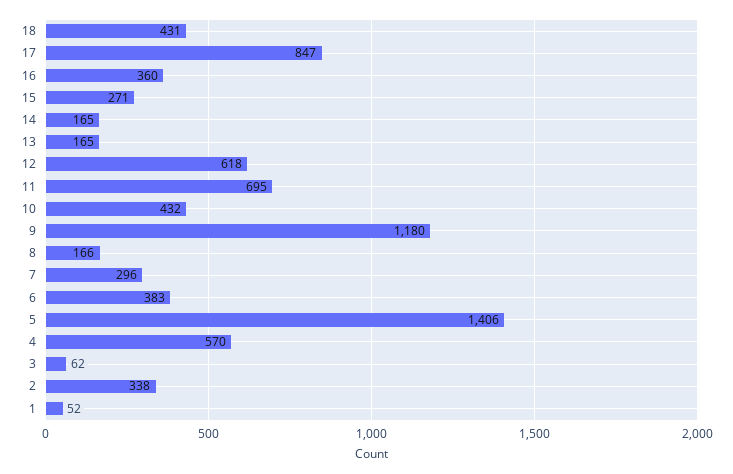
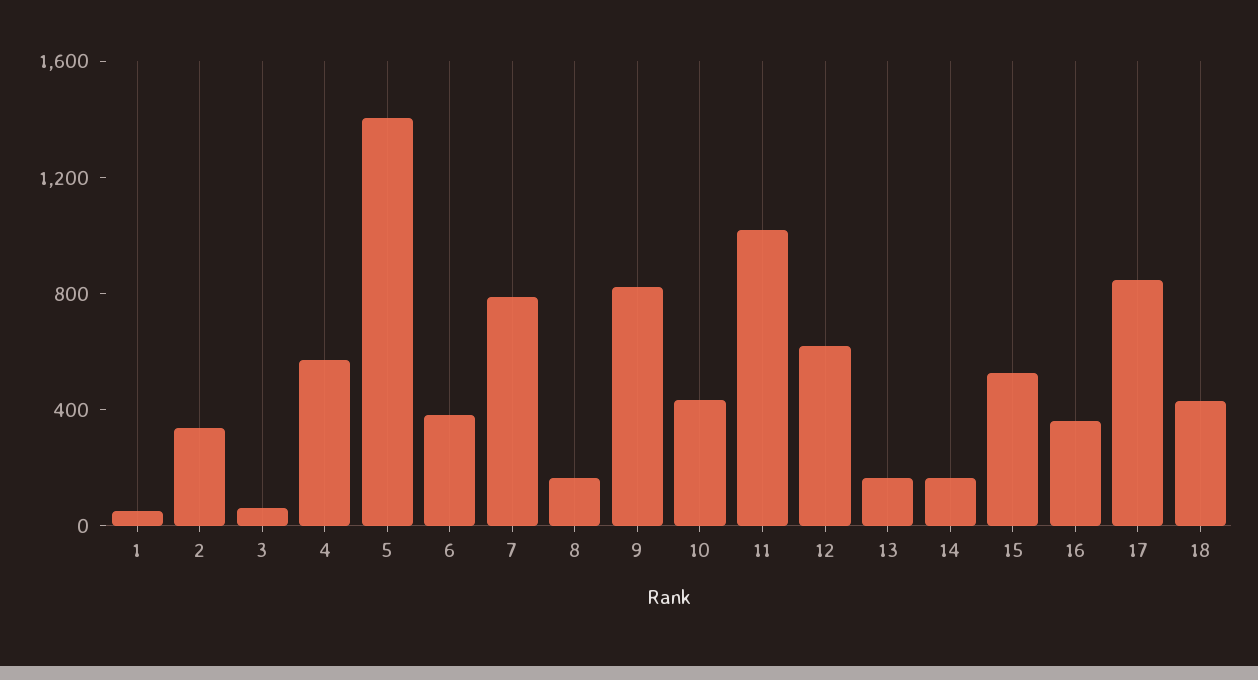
15: 271 -> 500
11: 695 -> 1000
9: 1180 -> 800
7: 296 -> 800

